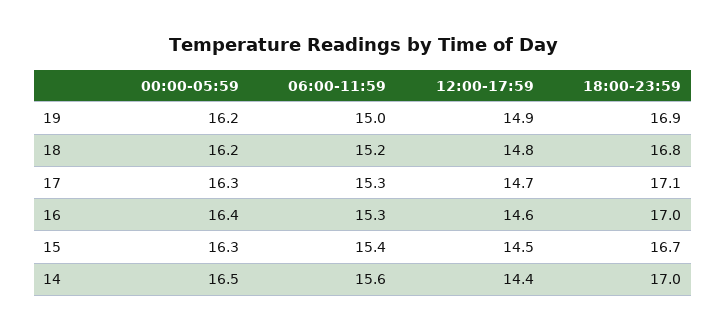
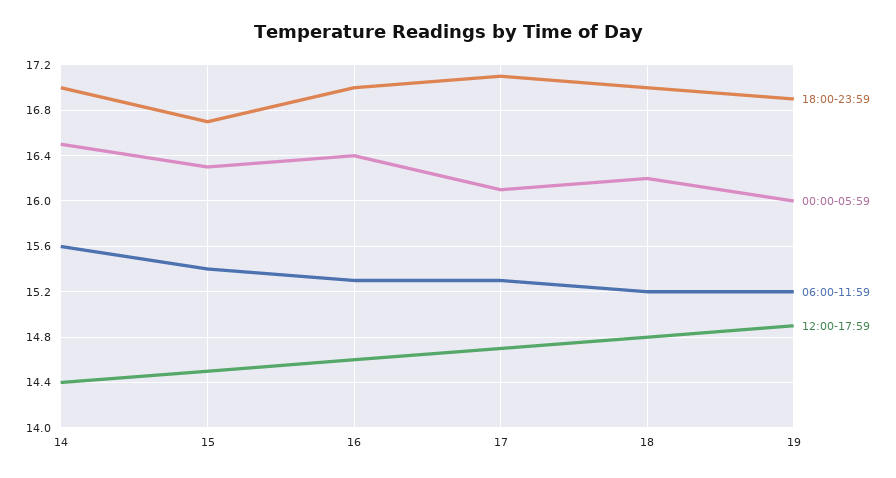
00:00-05:59, 19: 16.2 -> 16
06:00-11:59, 19: 15 -> 15.2
18:00-23:59, 18: 16.8 -> 17
00:00-05:59, 17: 16.3 -> 16.1

